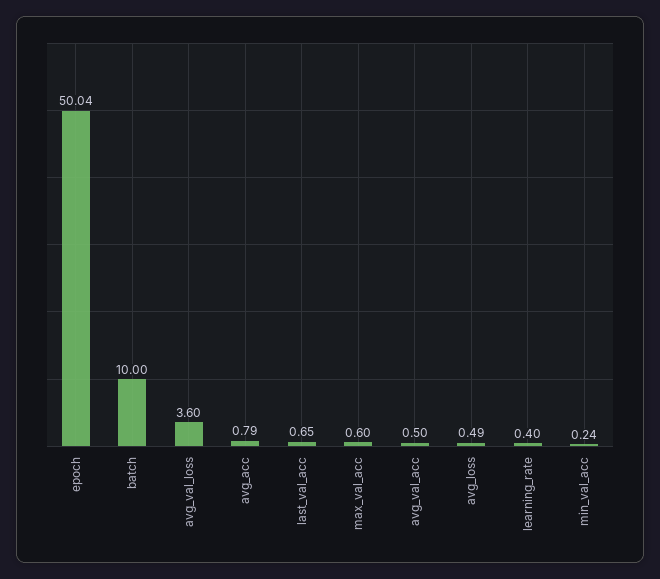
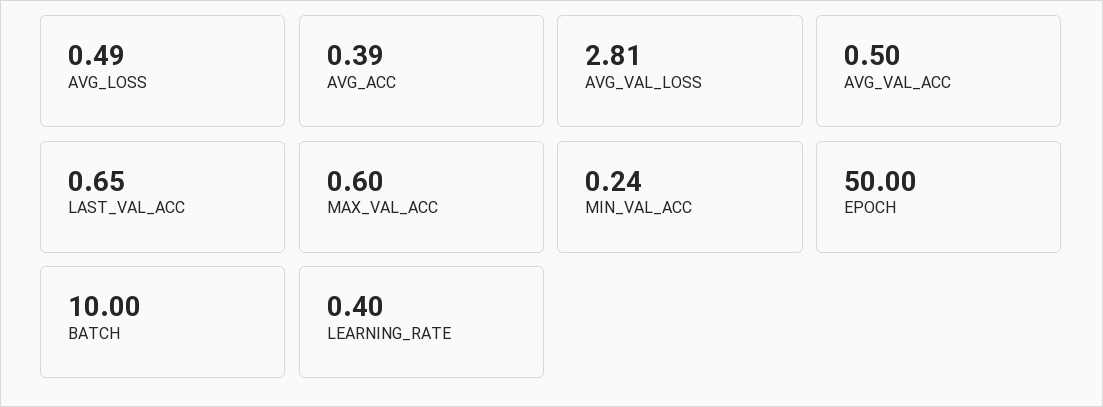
epoch: 50.04 -> 50
avg_val_loss: 3.6 -> 2.81
avg_acc: 0.79 -> 0.39

